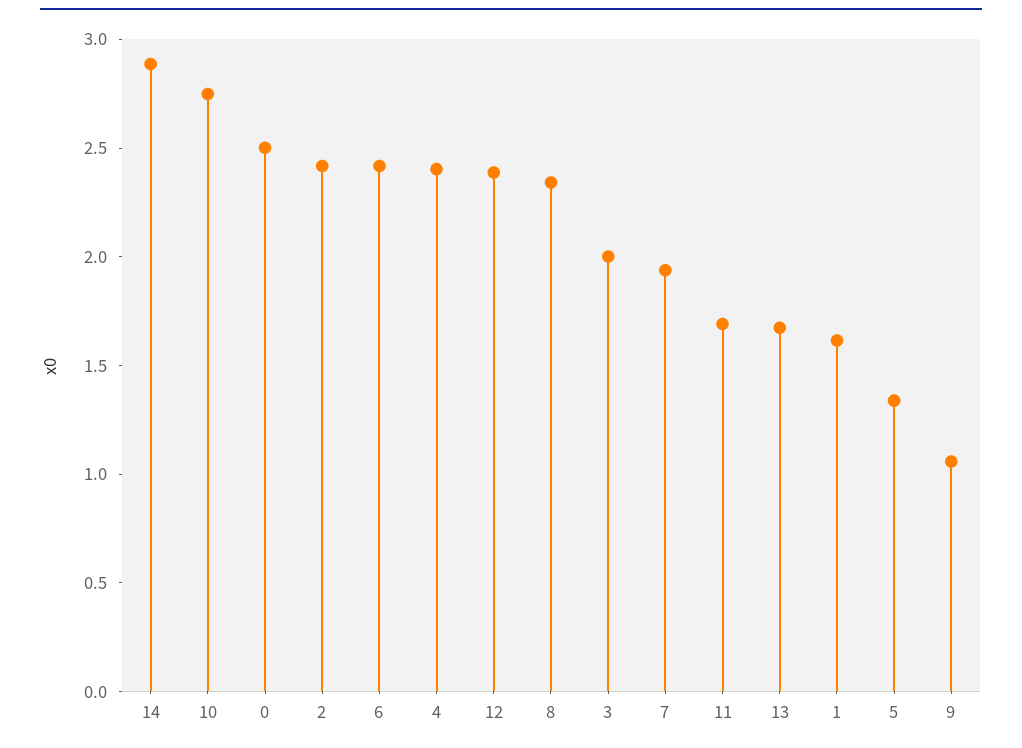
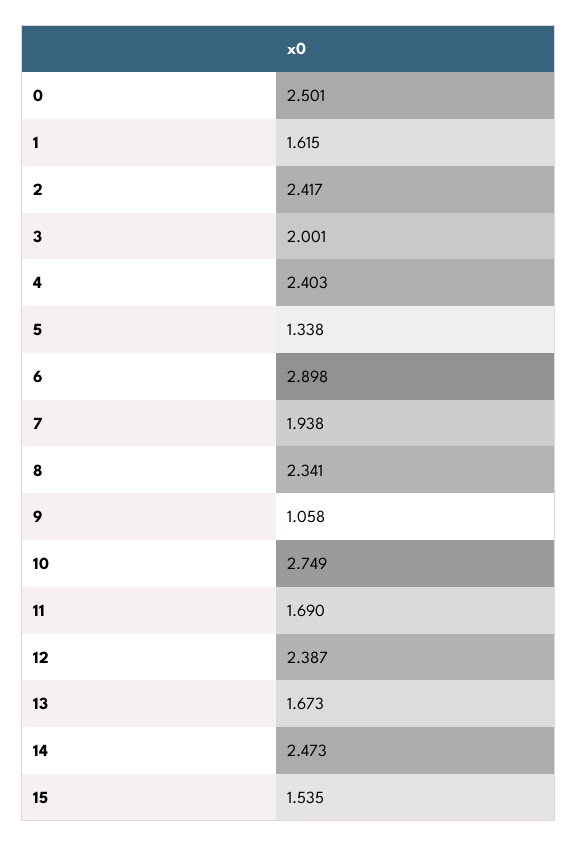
14: 2.9 -> 2.473
6: 2.4 -> 2.898
15: none -> 1.535

